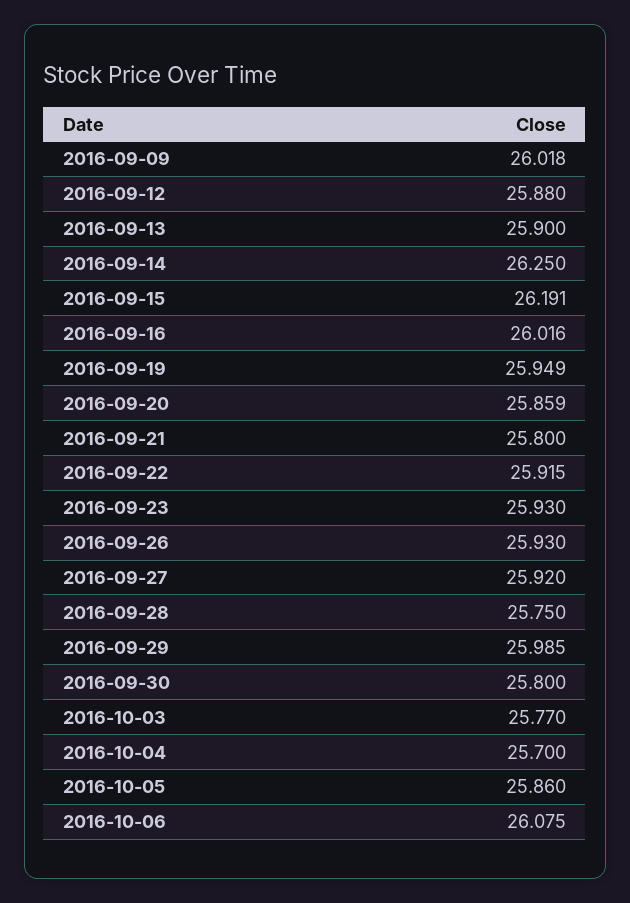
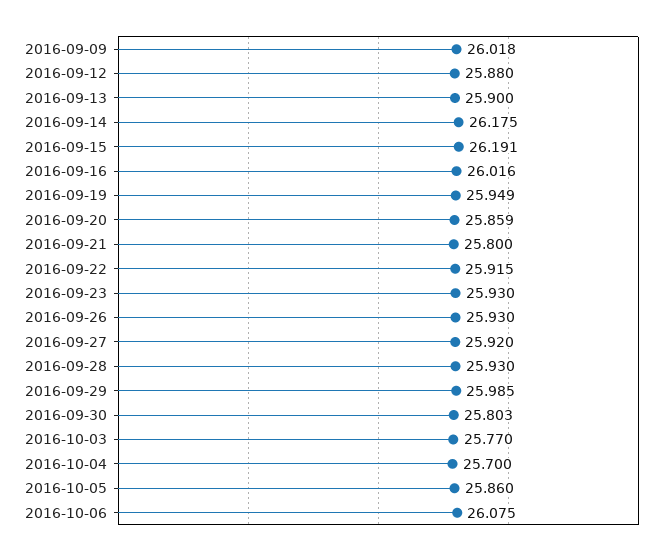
2016-09-14: 26.25 -> 26.175
2016-09-28: 25.75 -> 25.93
2016-09-30: 25.8 -> 25.803

